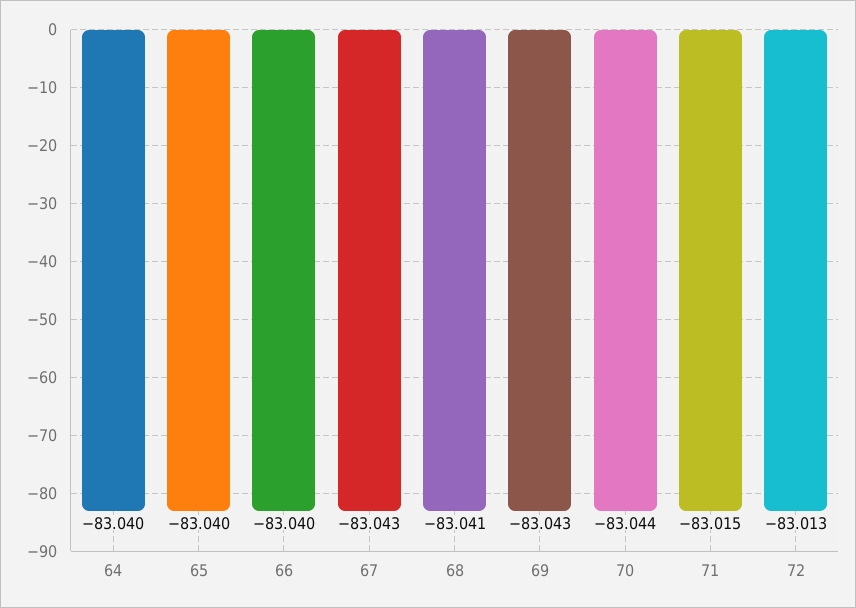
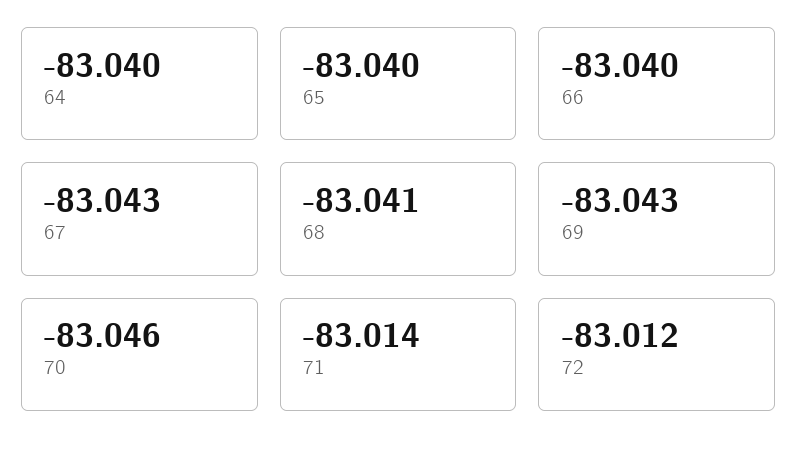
70: -83.044 -> -83.046
71: -83.015 -> -83.014
72: -83.013 -> -83.012

